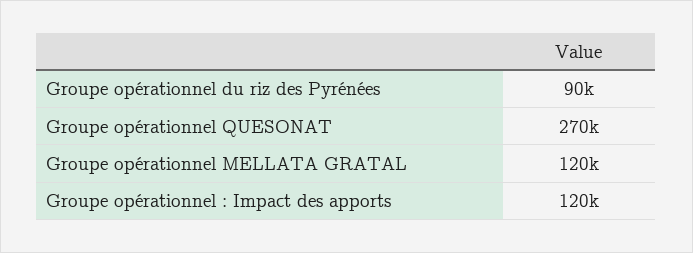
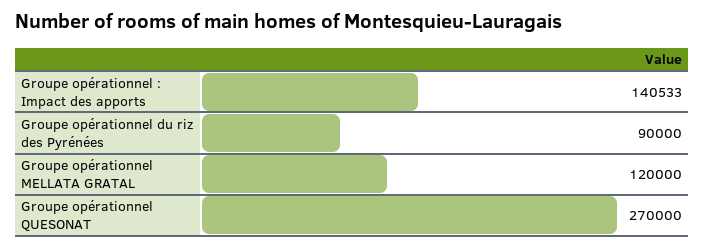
Groupe opérationnel : Impact des apports: 120000 -> 140533

